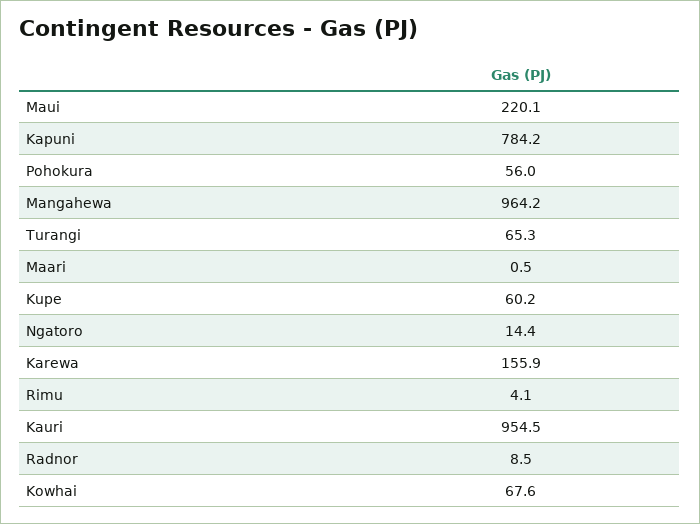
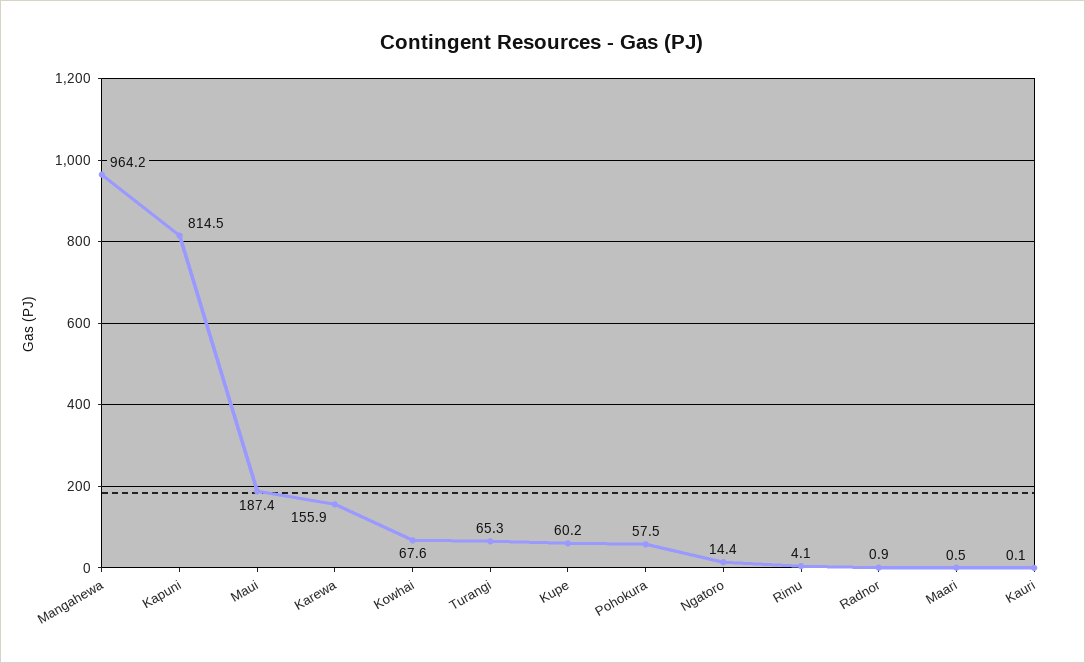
Maui: 220.1 -> 187.4
Kapuni: 784.2 -> 814.5
Pohokura: 56 -> 57.5
Kauri: 954.5 -> 0.1
Radnor: 8.5 -> 0.9

